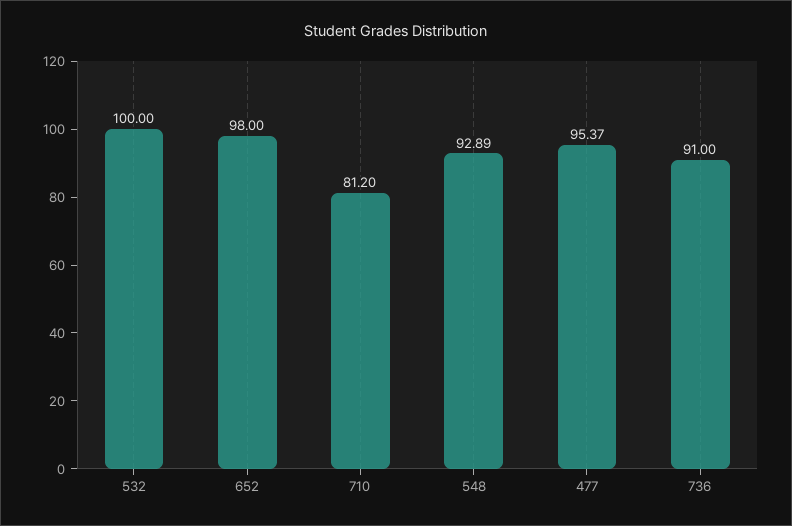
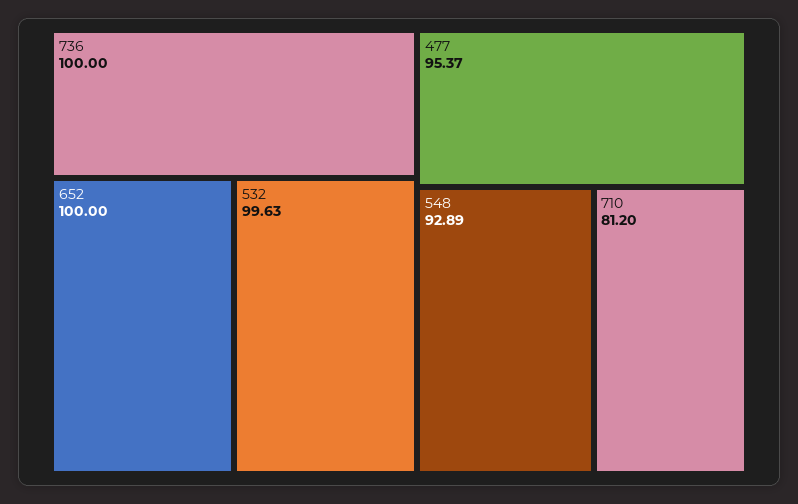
532: 100 -> 99.63
652: 98 -> 100
736: 91 -> 100

